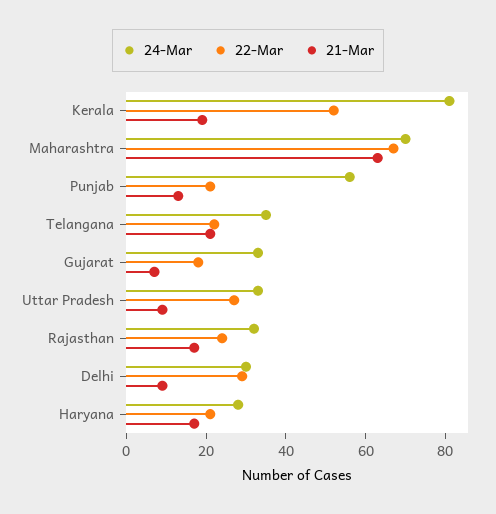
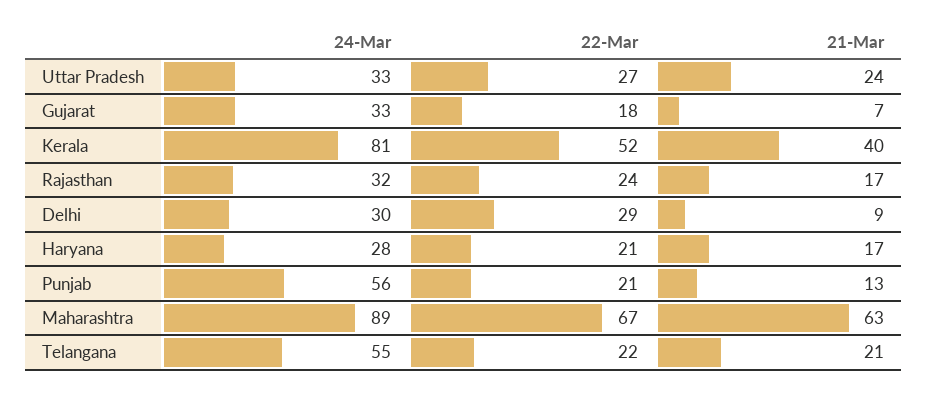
21-Mar, Kerala: 20 -> 40
24-Mar, Maharashtra: 70 -> 89
24-Mar, Telangana: 35 -> 55
21-Mar, Uttar Pradesh: 10 -> 24

